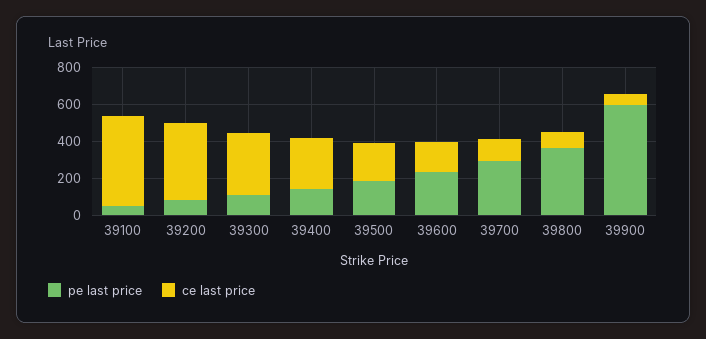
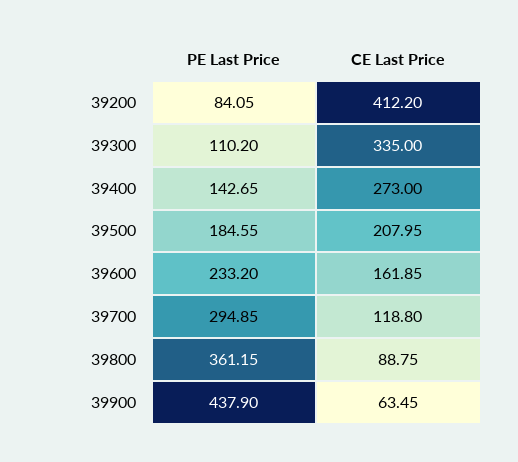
pe last price, 39100: 50 -> none
ce last price, 39100: 500 -> none
pe last price, 39900: 600 -> 437.9

